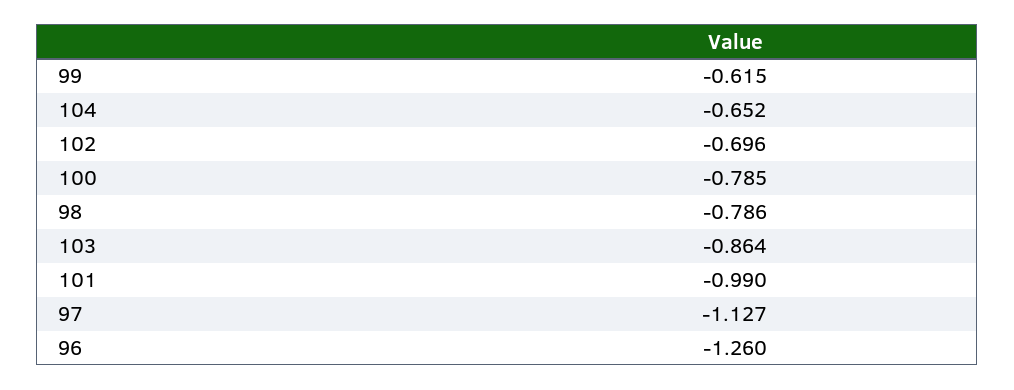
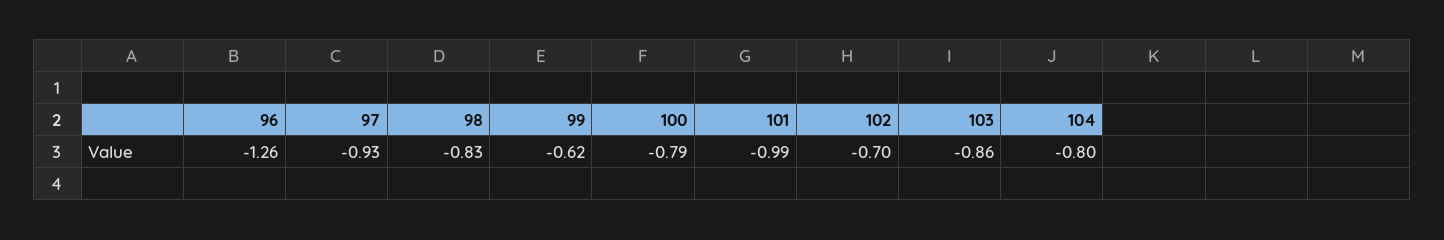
104: -0.652 -> -0.8
98: -0.786 -> -0.83
97: -1.127 -> -0.93

